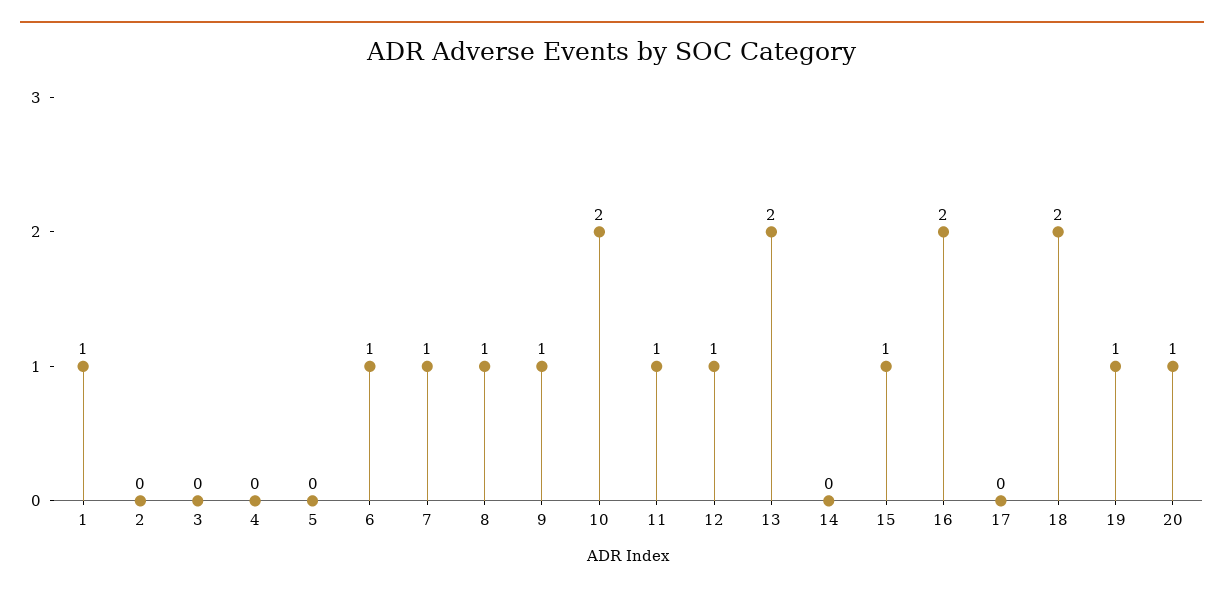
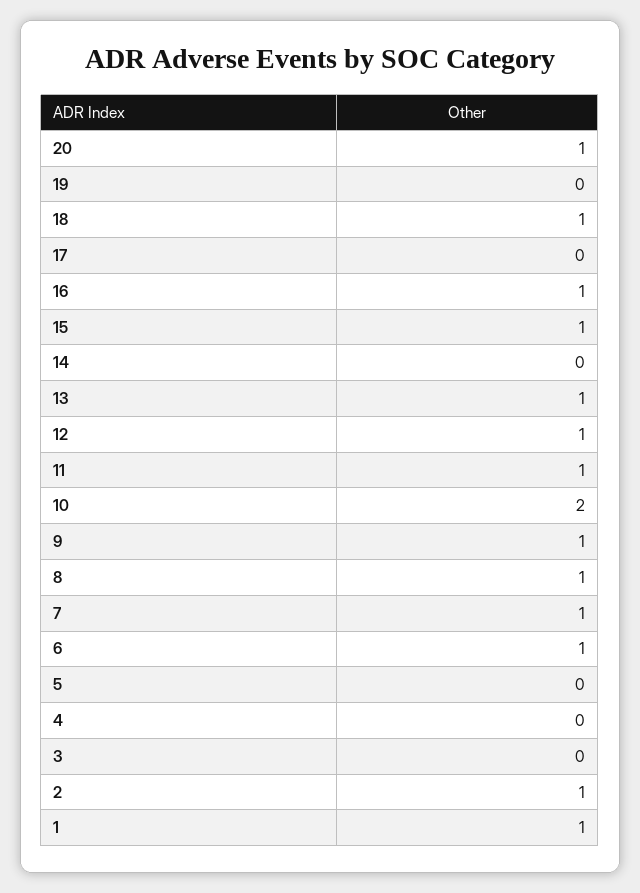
2: 0 -> 1
13: 2 -> 1
16: 2 -> 1
18: 2 -> 1
19: 1 -> 0

